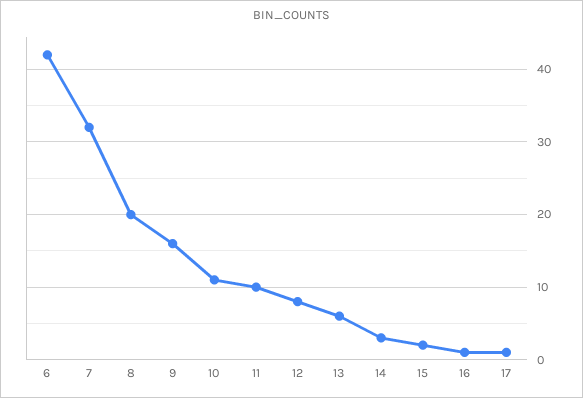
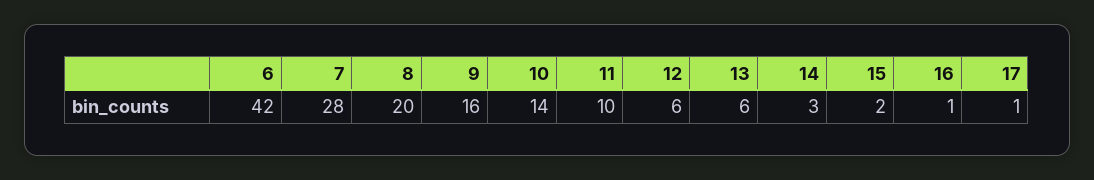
7: 32 -> 28
10: 11 -> 14
12: 8 -> 6

